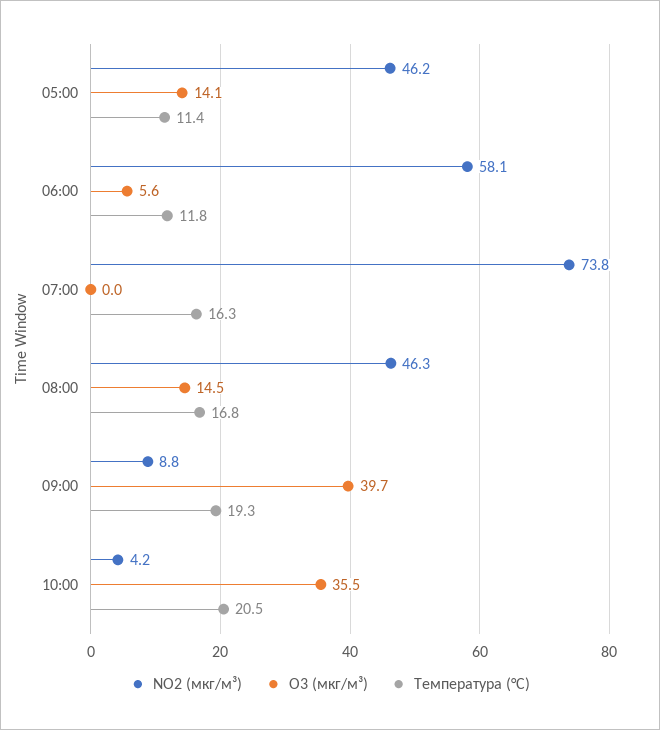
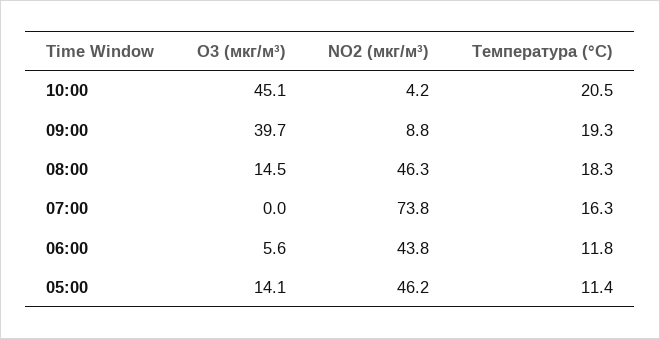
NO2 (мкг/м³), 06:00: 58.1 -> 43.8
Температура (°C), 08:00: 16.8 -> 18.3
O3 (мкг/м³), 10:00: 35.5 -> 45.1

